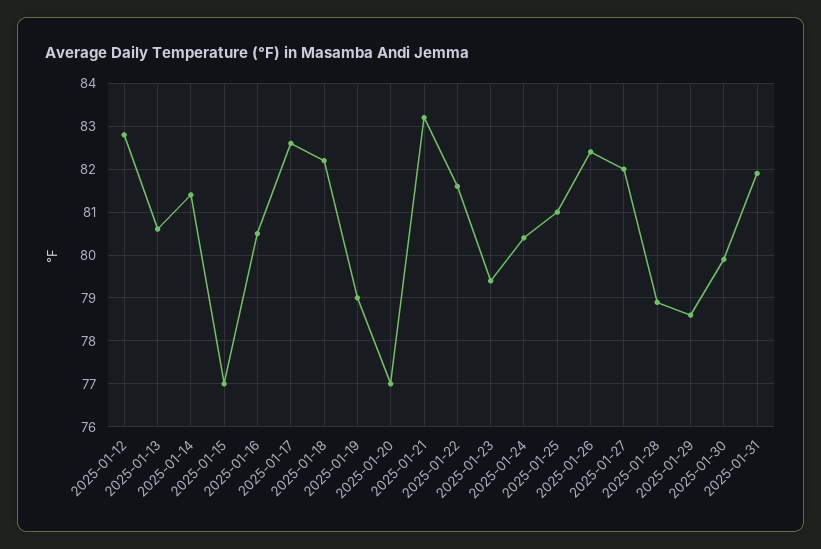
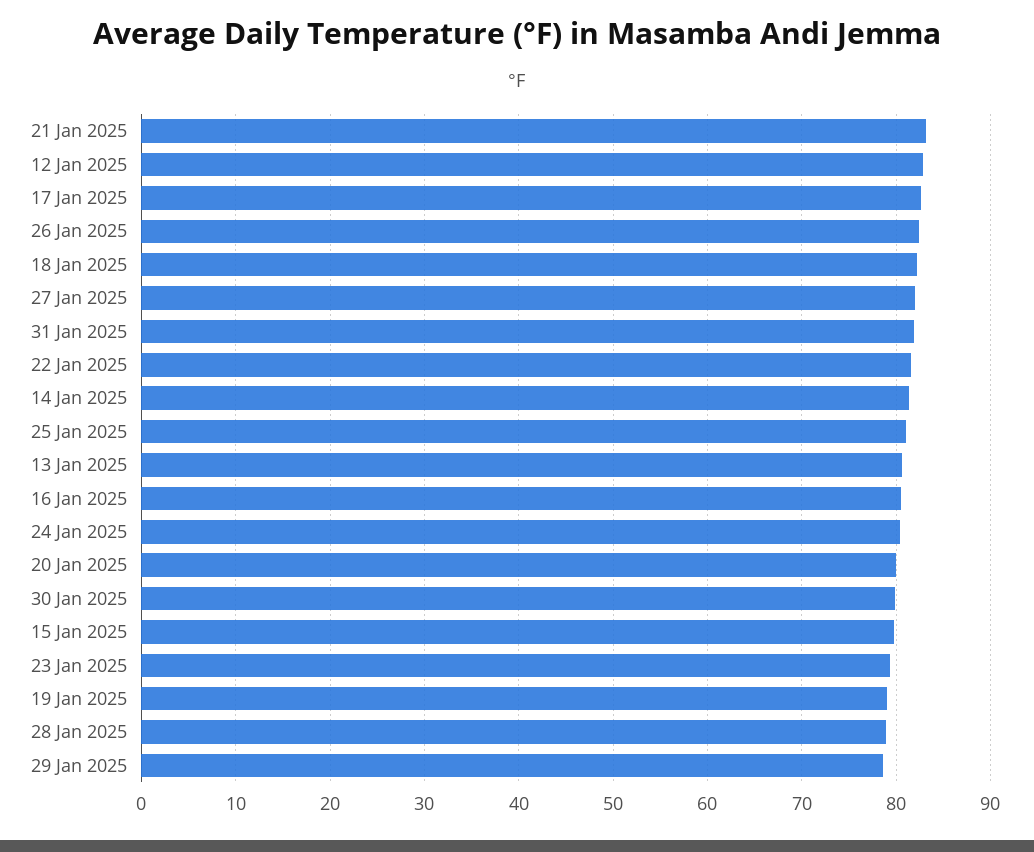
2025-01-15: 77 -> 80
2025-01-20: 77 -> 80

